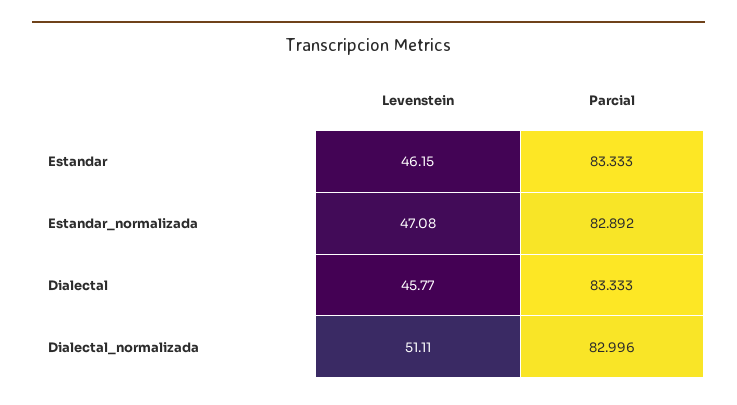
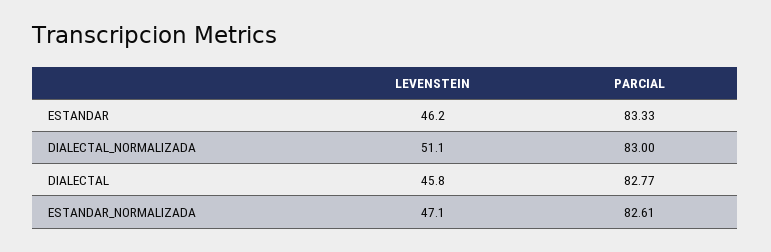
Parcial, Estandar_normalizada: 82.892 -> 82.61
Parcial, Dialectal: 83.333 -> 82.77

